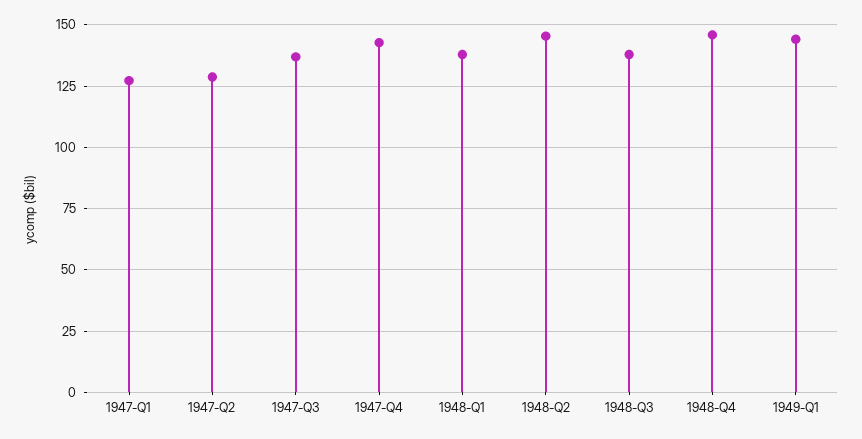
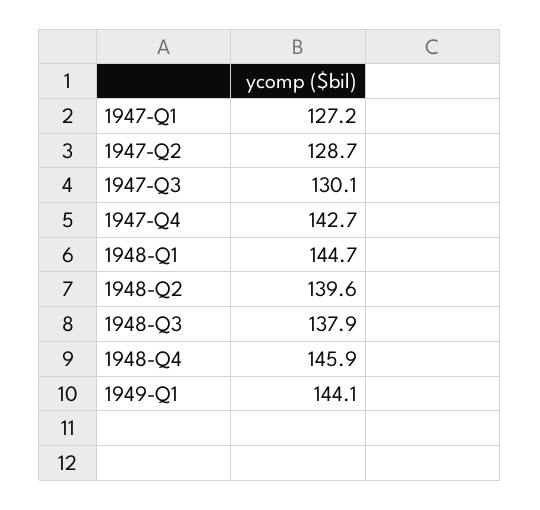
1947-Q3: 137.5 -> 130.1
1948-Q1: 137.5 -> 144.7
1948-Q2: 145 -> 139.6

